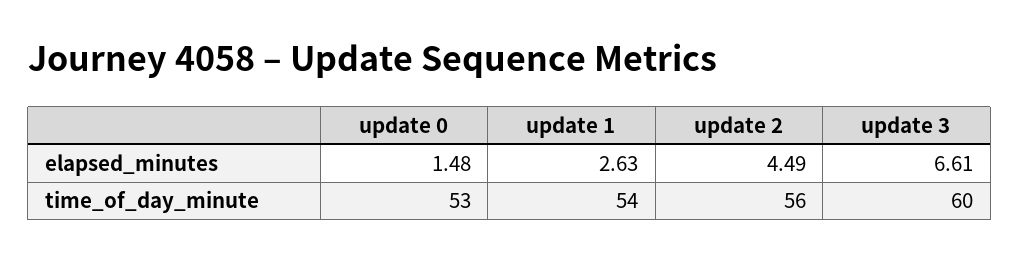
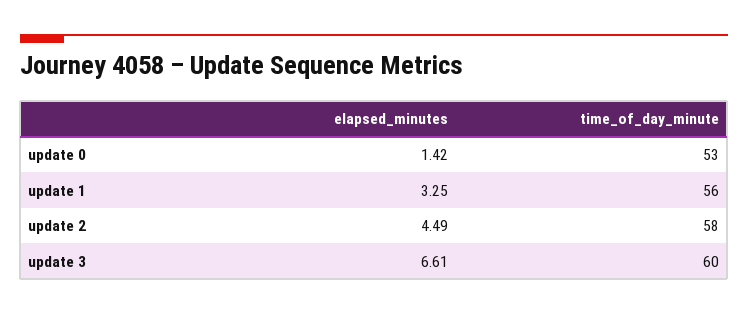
update 0, elapsed_minutes: 1.48 -> 1.42
update 1, elapsed_minutes: 2.63 -> 3.25
update 1, time_of_day_minute: 54 -> 56
update 2, time_of_day_minute: 56 -> 58

